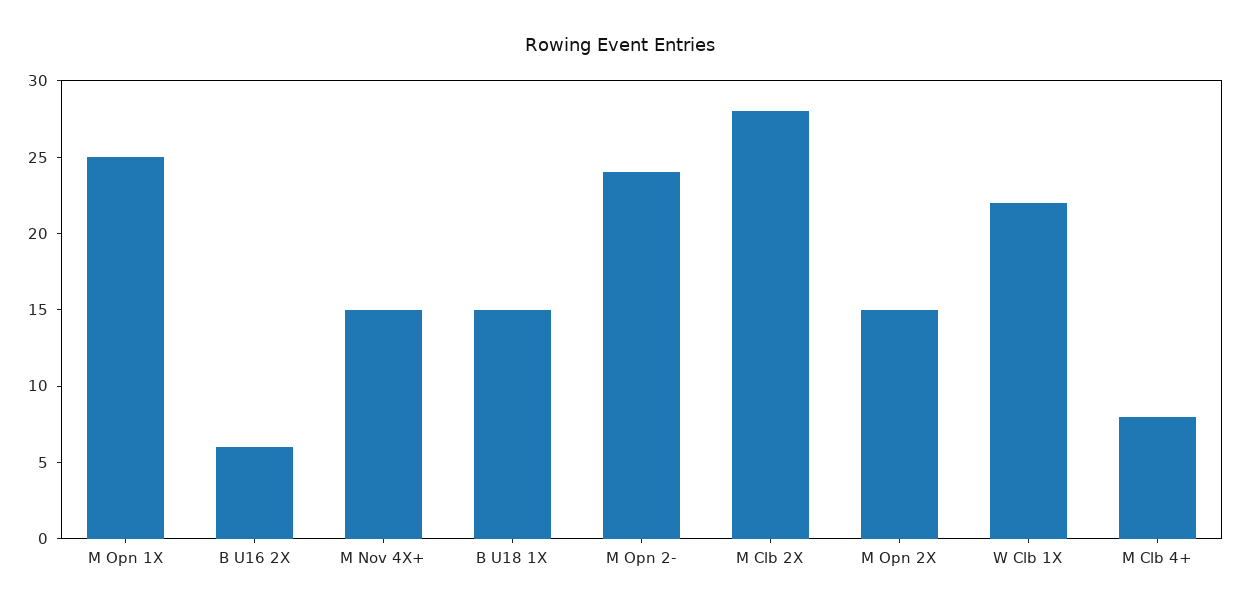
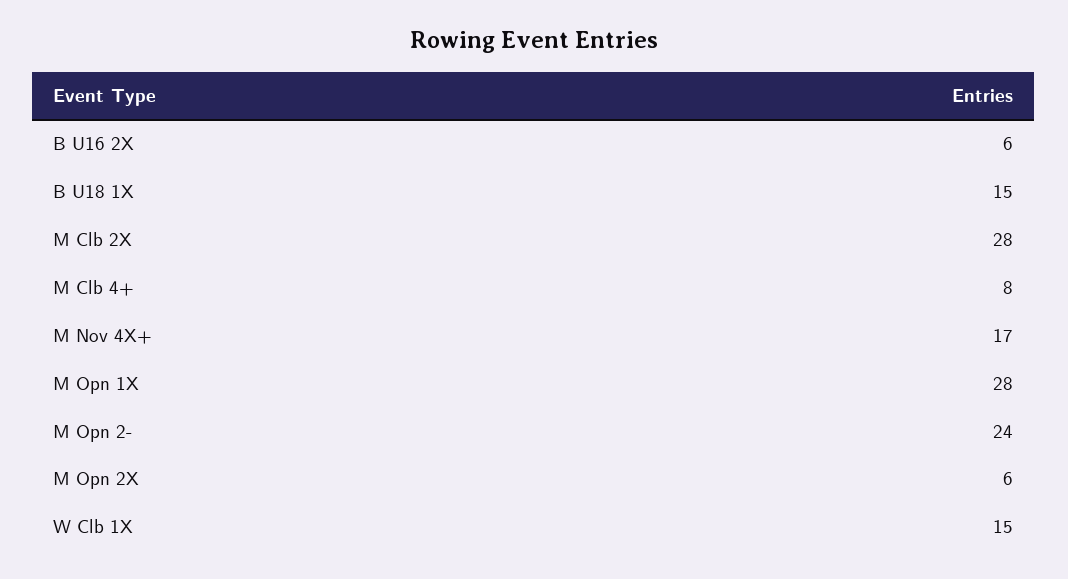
M Opn 1X: 25 -> 28
M Nov 4X+: 15 -> 17
M Opn 2X: 15 -> 6
W Clb 1X: 22 -> 15

